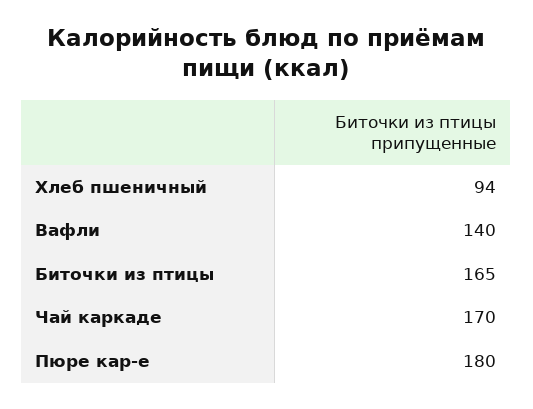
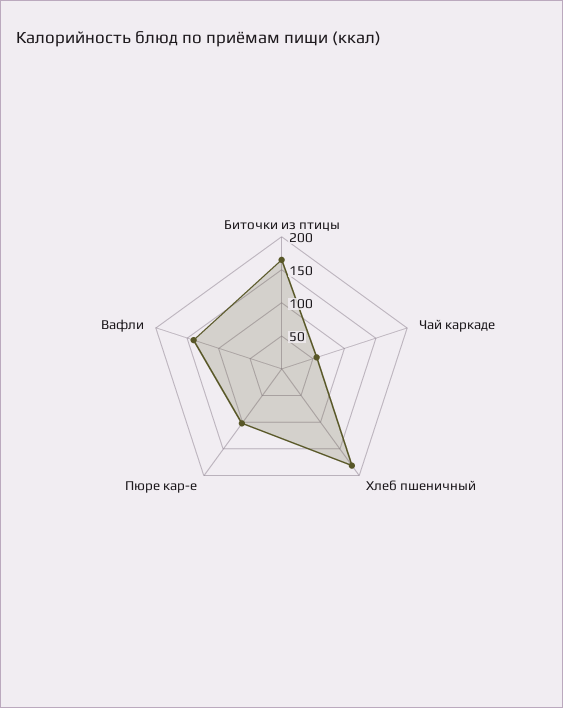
Хлеб пшеничный: 94 -> 175
Чай каркаде: 170 -> 50
Пюре кар-е: 180 -> 100

